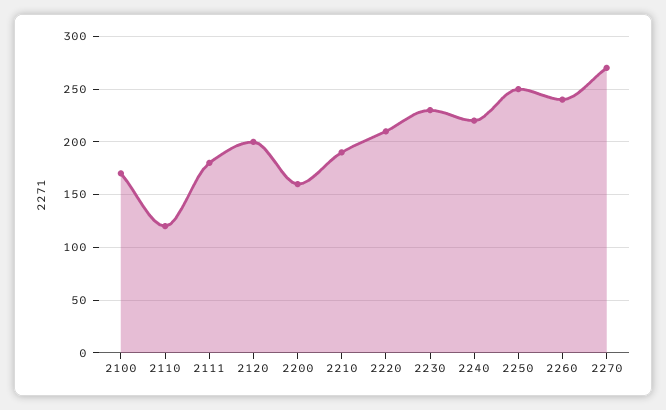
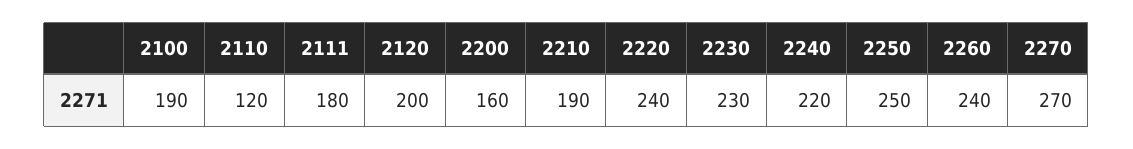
2100: 170 -> 190
2220: 210 -> 240

